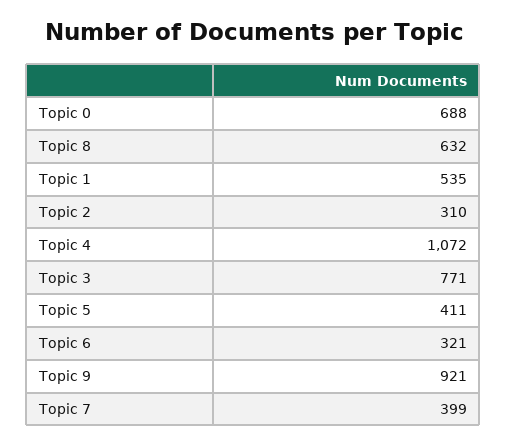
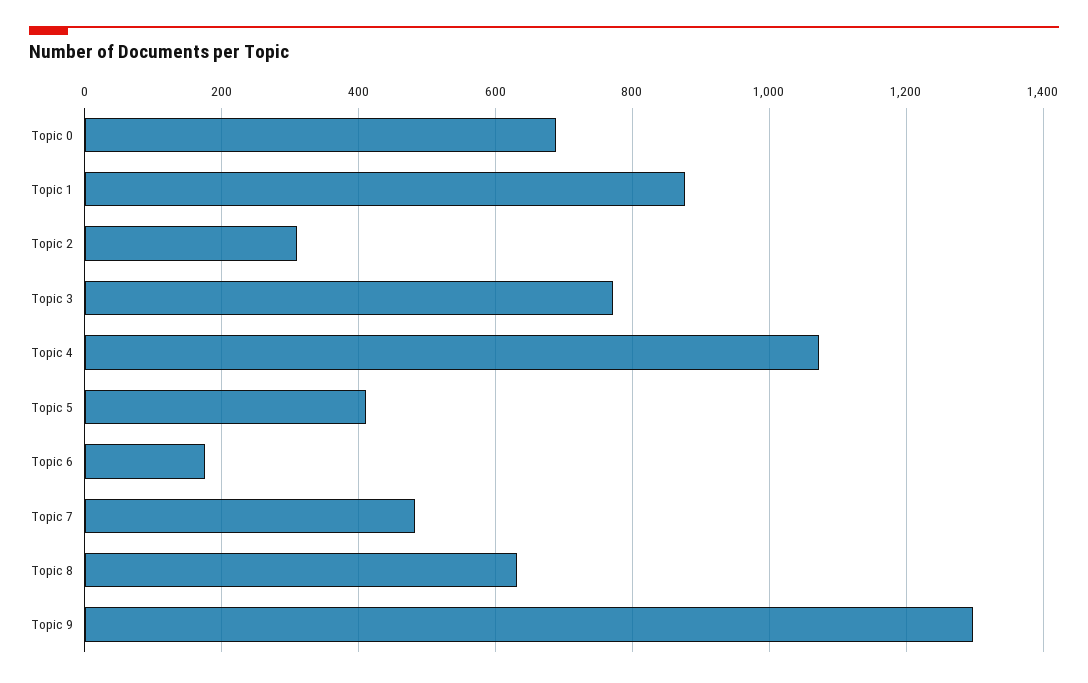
Topic 1: 535 -> 880
Topic 6: 321 -> 180
Topic 9: 921 -> 1300
Topic 7: 399 -> 480

